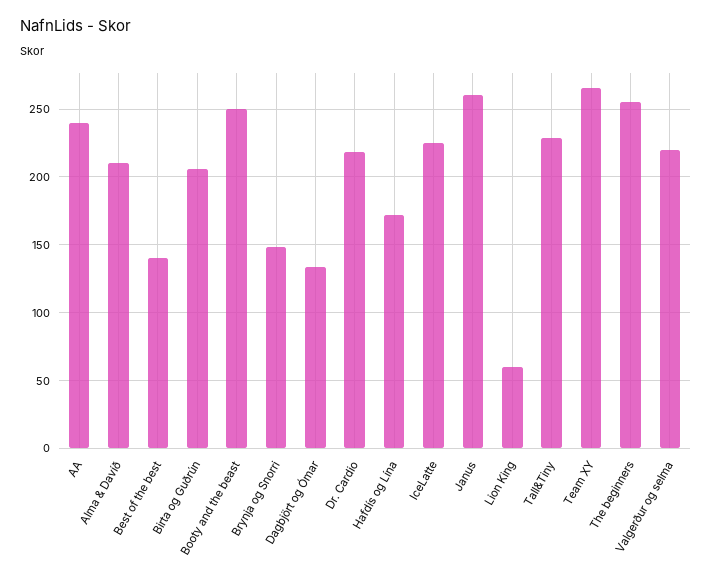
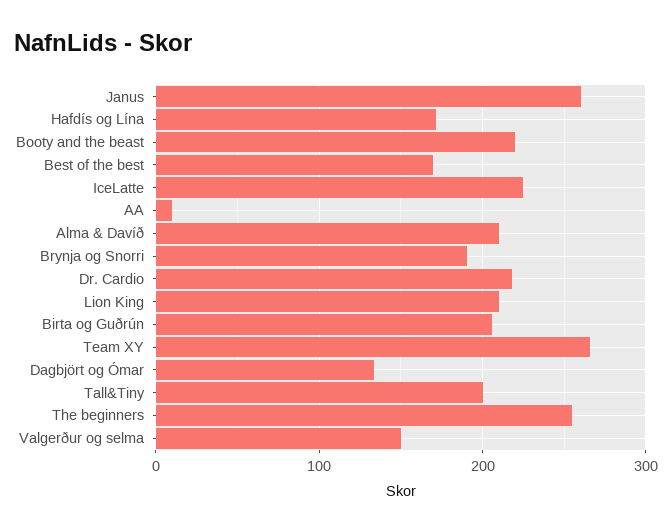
AA: 240 -> 10
Best of the best: 140 -> 170
Booty and the beast: 250 -> 220
Brynja og Snorri: 150 -> 190
Lion King: 60 -> 210
Tall&Tiny: 230 -> 200
Valgerður og selma: 220 -> 150

